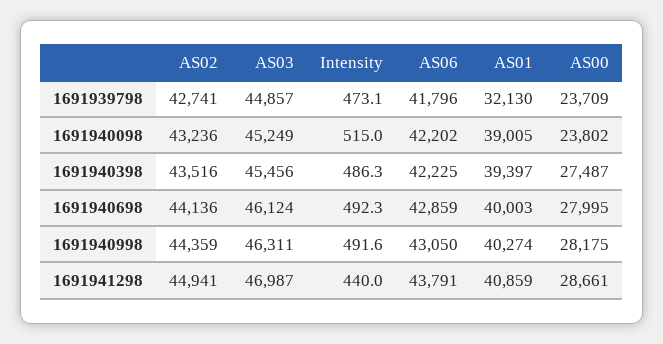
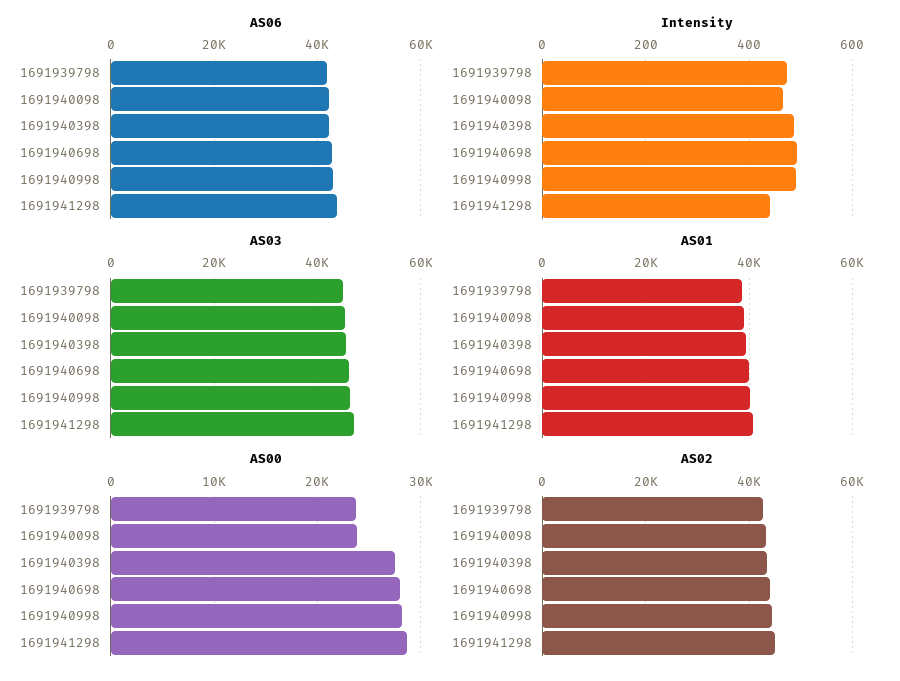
AS01, 1691939798: 32130 -> 38000
Intensity, 1691940098: 515 -> 460

